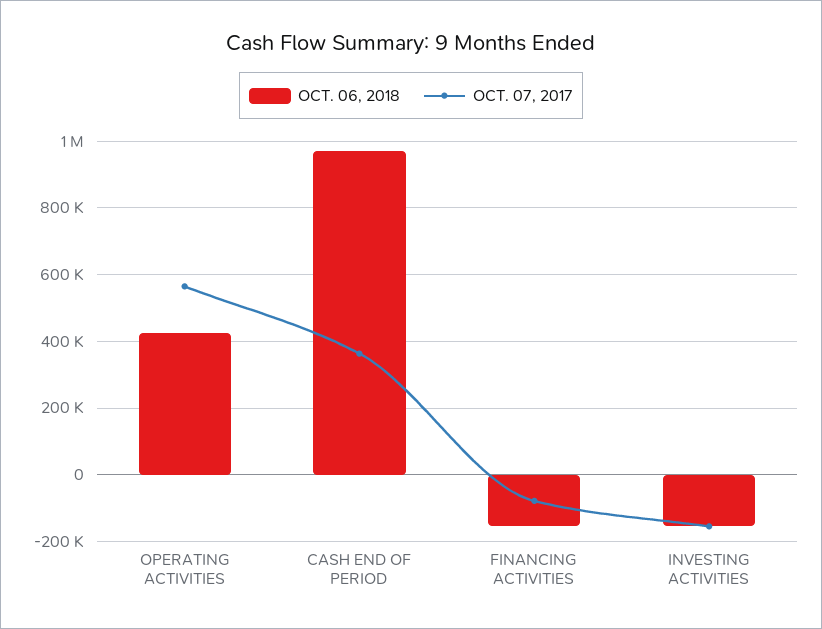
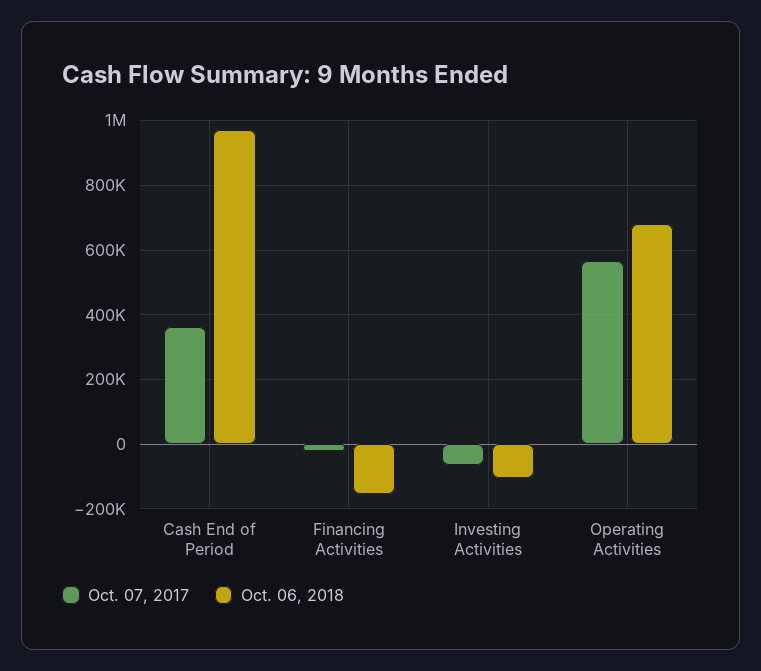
OCT. 06, 2018, OPERATING ACTIVITIES: 420000 -> 680000
OCT. 07, 2017, FINANCING ACTIVITIES: -80000 -> -20000
OCT. 06, 2018, INVESTING ACTIVITIES: -160000 -> -100000
OCT. 07, 2017, INVESTING ACTIVITIES: -160000 -> -60000

